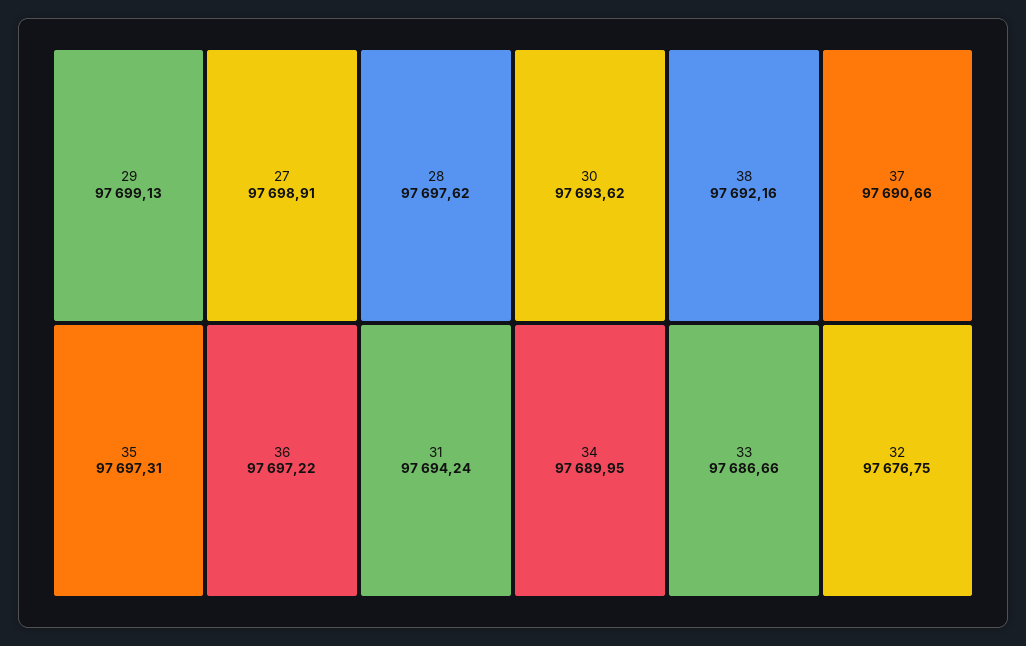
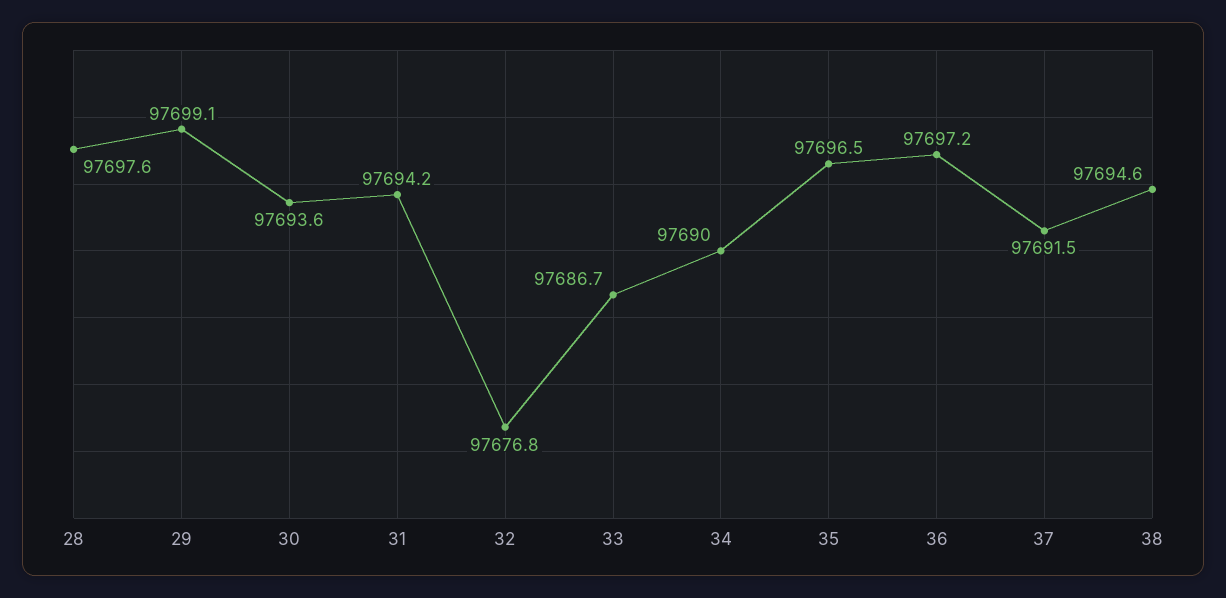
27: 97698.91 -> none
35: 97697.31 -> 97696.5
38: 97692.16 -> 97694.6
37: 97690.66 -> 97691.5

